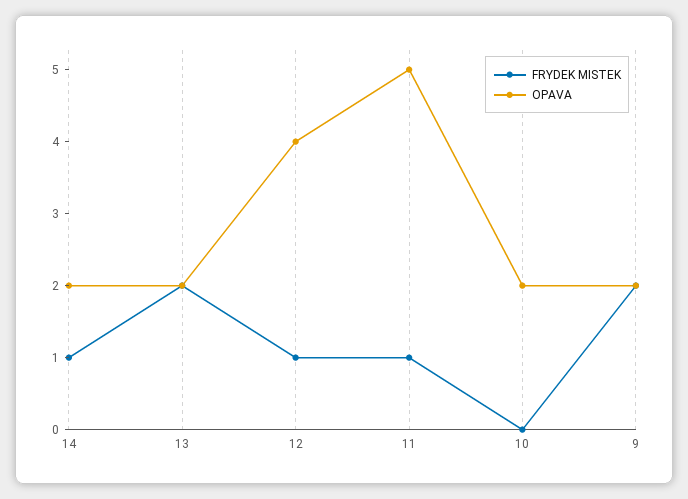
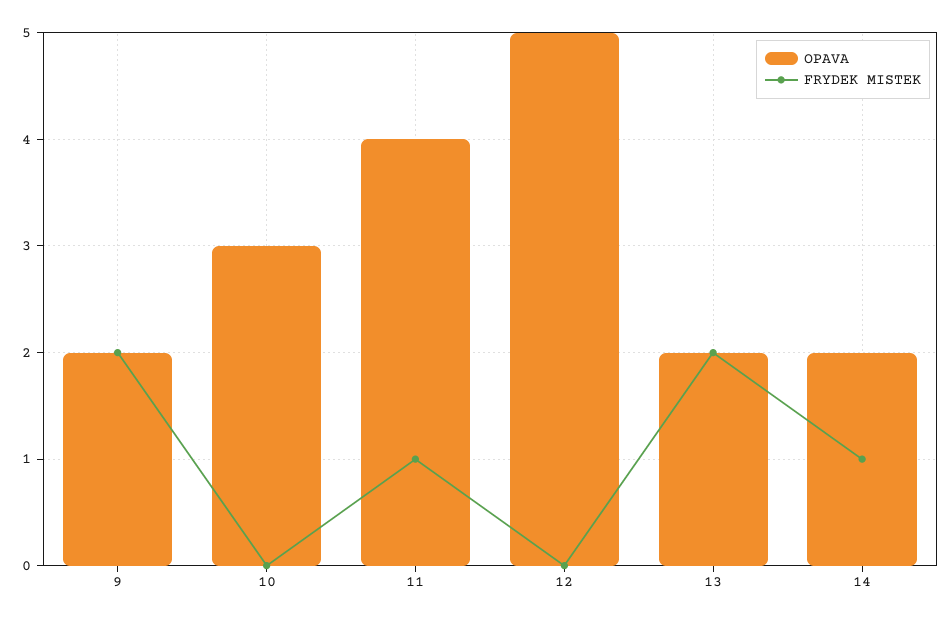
FRYDEK MISTEK, 12: 1 -> 0
OPAVA, 12: 4 -> 5
OPAVA, 11: 5 -> 4
OPAVA, 10: 2 -> 3

